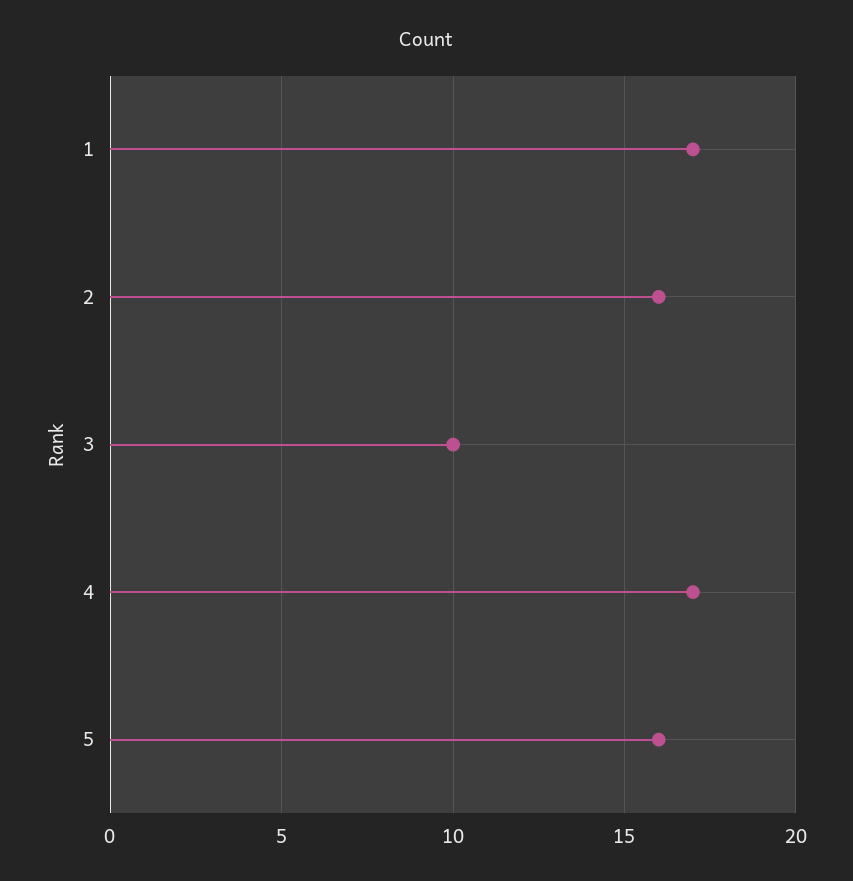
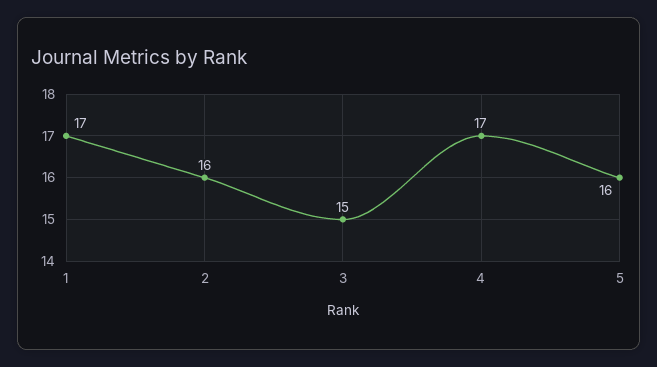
3: 10 -> 15

